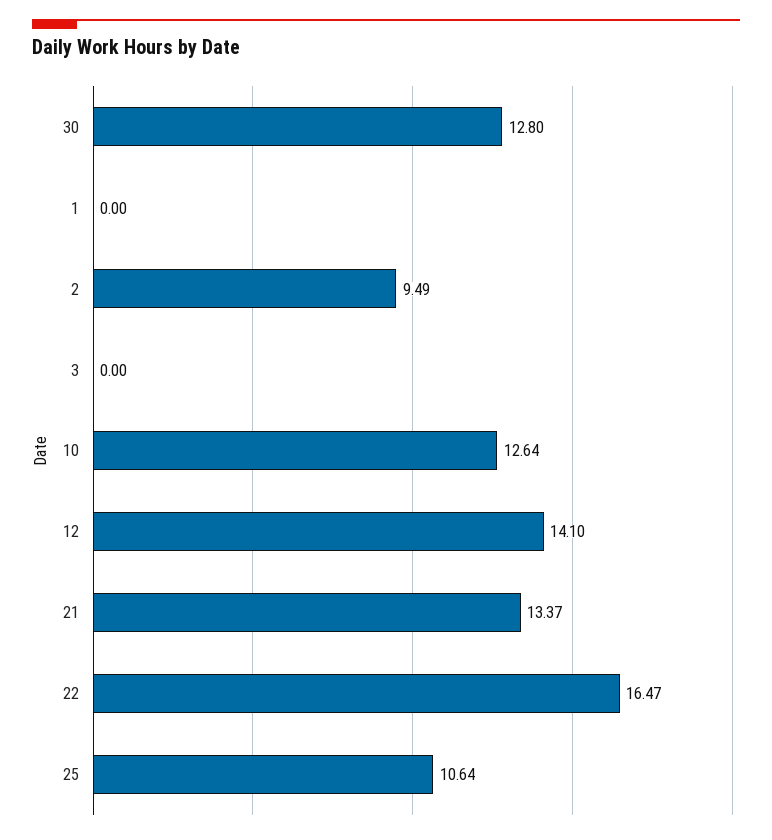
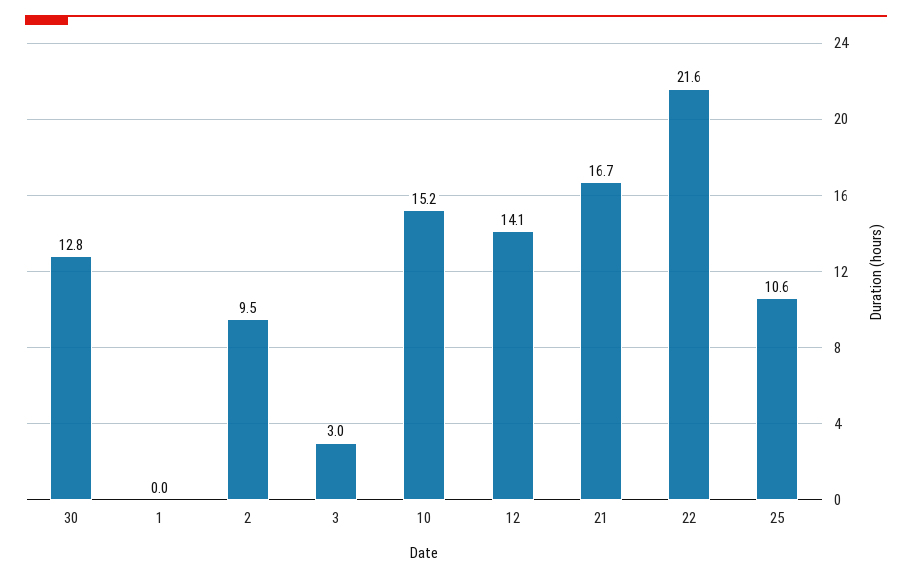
3: 0 -> 3
10: 12.64 -> 15.2
21: 13.37 -> 16.7
22: 16.47 -> 21.6

